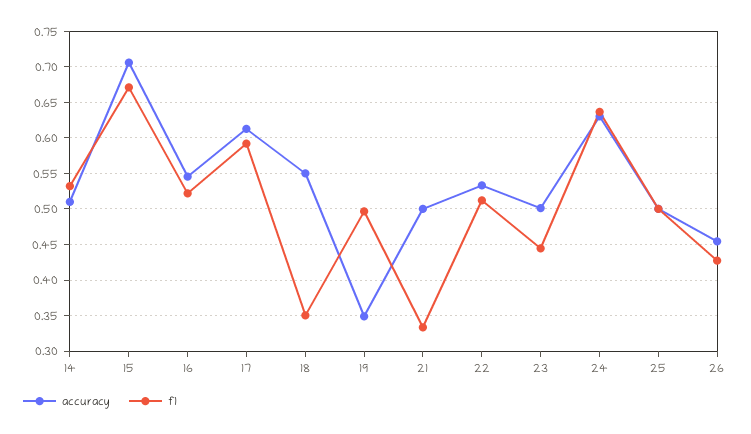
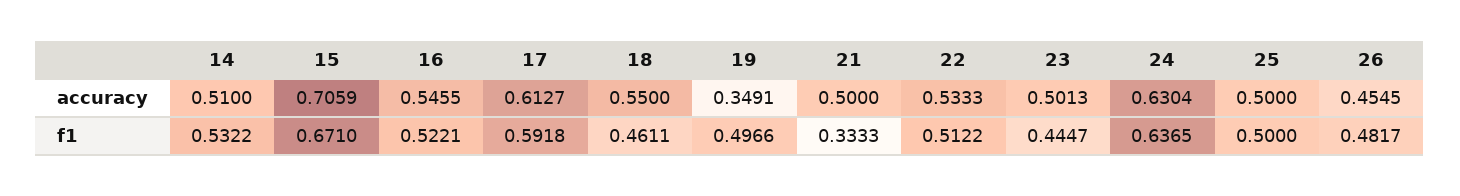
f1, 18: 0.35 -> 0.4611
f1, 26: 0.43 -> 0.4817

